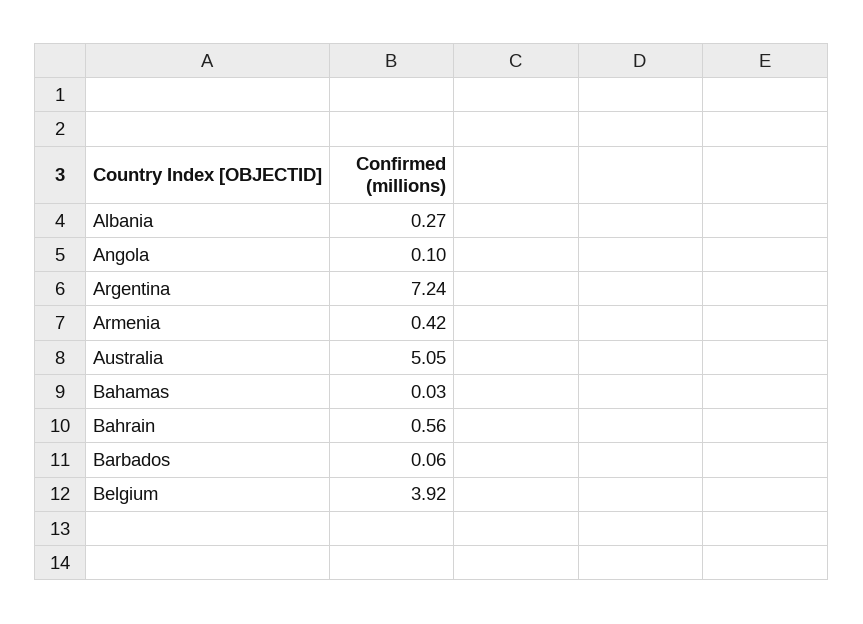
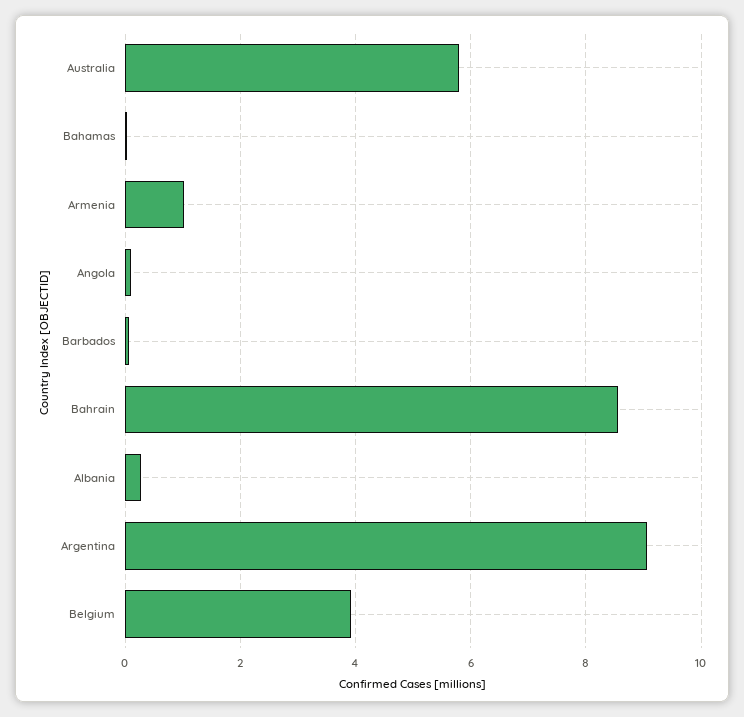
Argentina: 7.24 -> 9
Armenia: 0.42 -> 1
Australia: 5.05 -> 5.8
Bahrain: 0.56 -> 8.6

